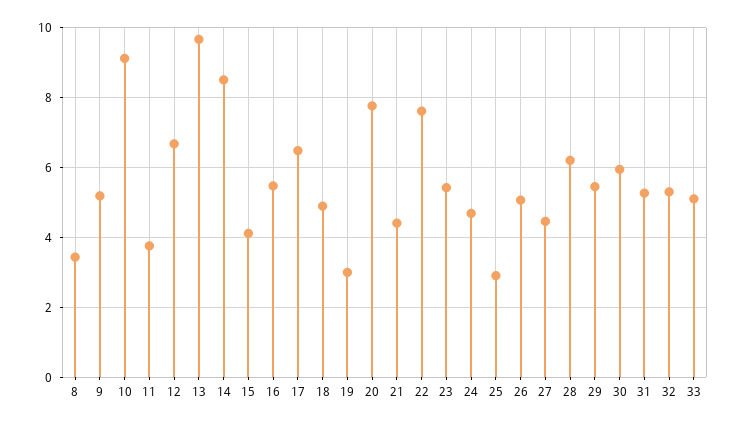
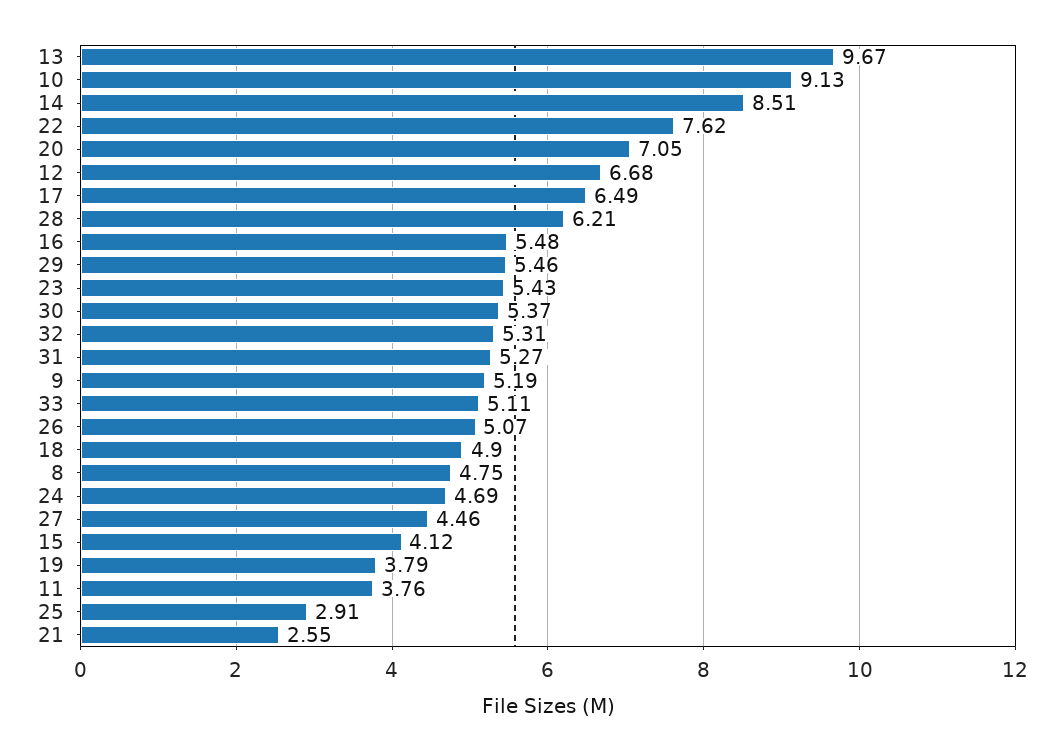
8: 3.4 -> 4.75
19: 3 -> 3.79
20: 7.8 -> 7.05
21: 4.4 -> 2.55
30: 6 -> 5.37

